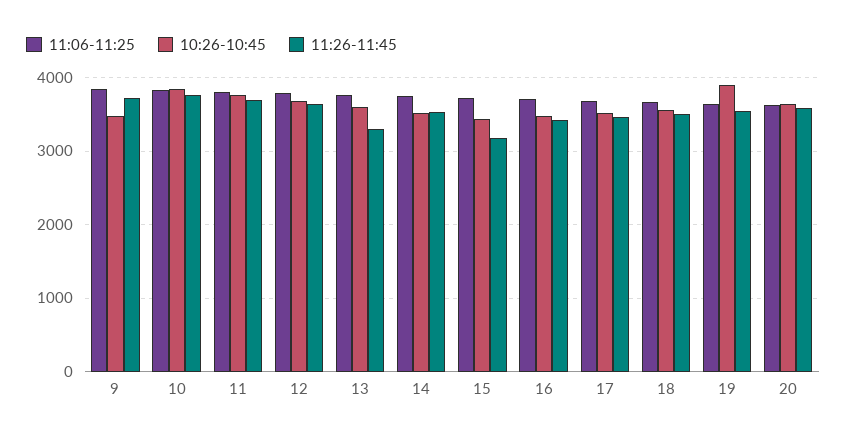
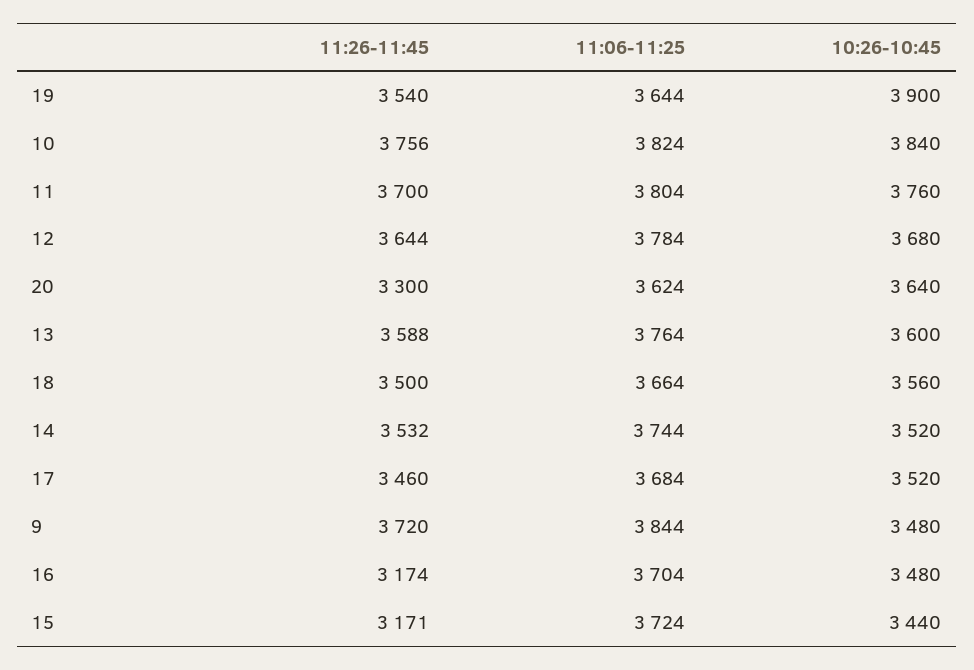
11:26-11:45, 13: 3300 -> 3588
11:26-11:45, 16: 3400 -> 3174
11:26-11:45, 20: 3600 -> 3300

